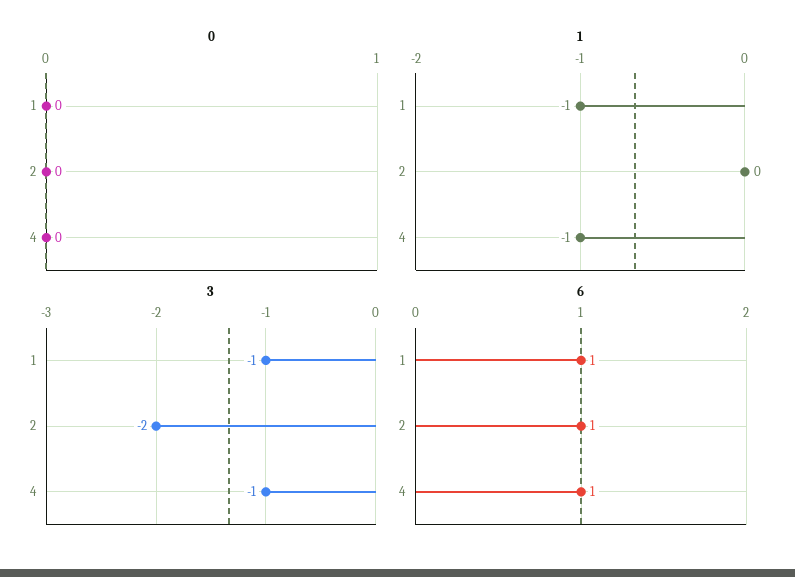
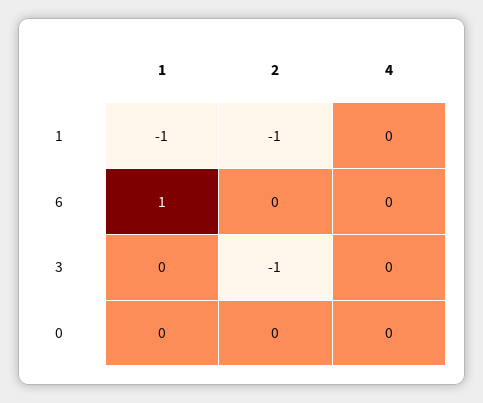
1, 2: 0 -> -1
1, 4: -1 -> 0
3, 1: -1 -> 0
3, 2: -2 -> -1
3, 4: -1 -> 0
6, 2: 1 -> 0
6, 4: 1 -> 0

